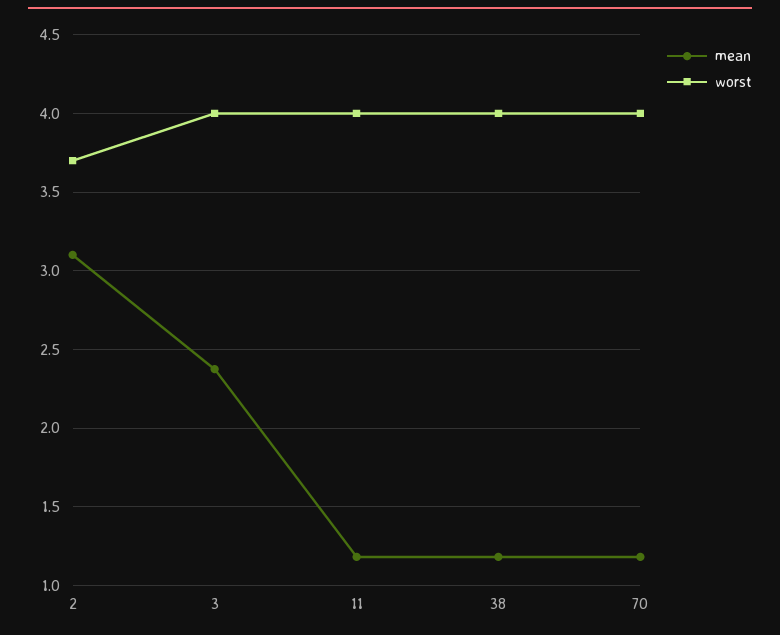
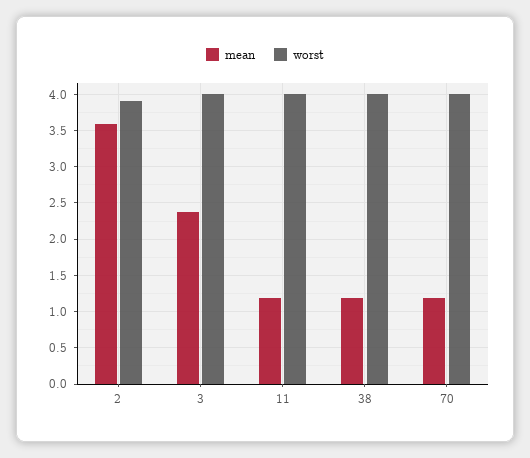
mean, 2: 3.1 -> 3.6
worst, 2: 3.7 -> 3.9

